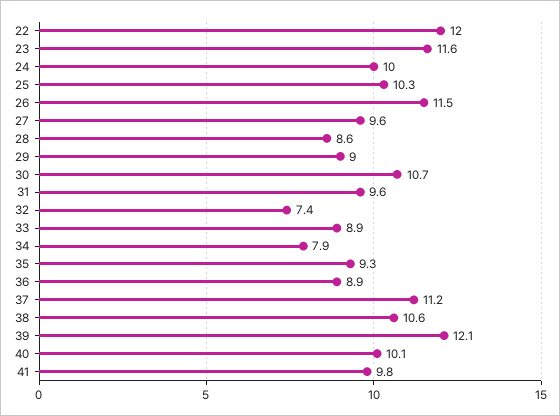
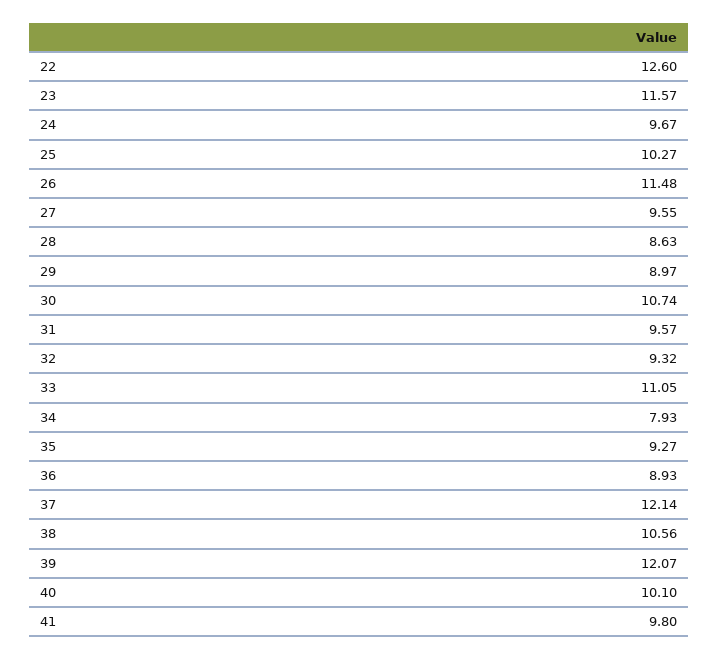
22: 12 -> 12.6
24: 10 -> 9.67
32: 7.4 -> 9.32
33: 8.9 -> 11.05
37: 11.2 -> 12.14

